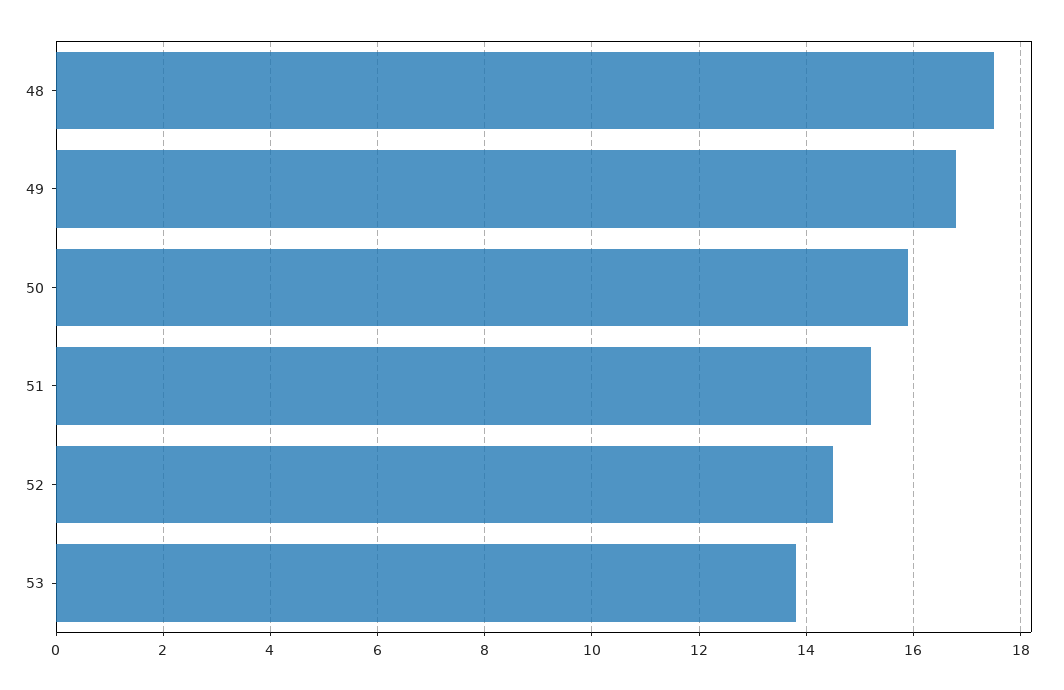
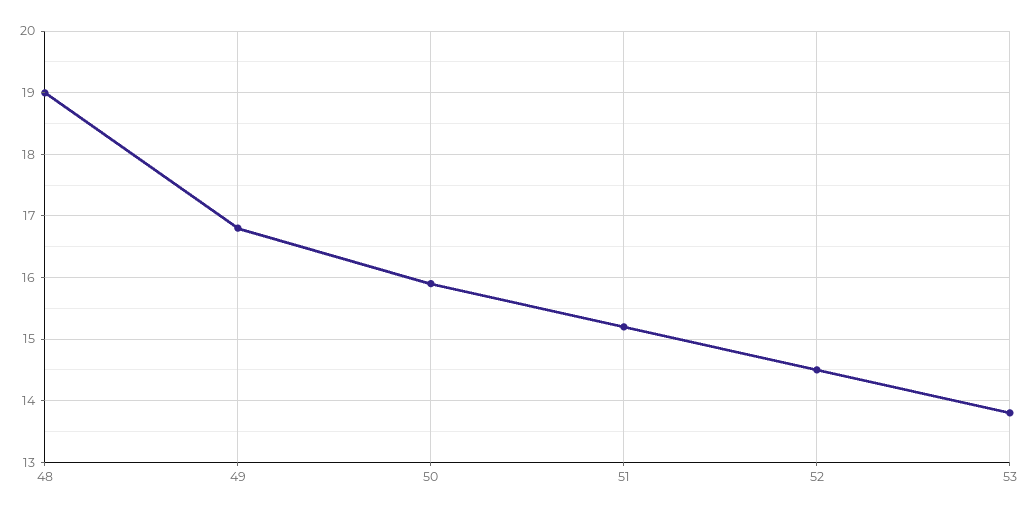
48: 17.5 -> 19

